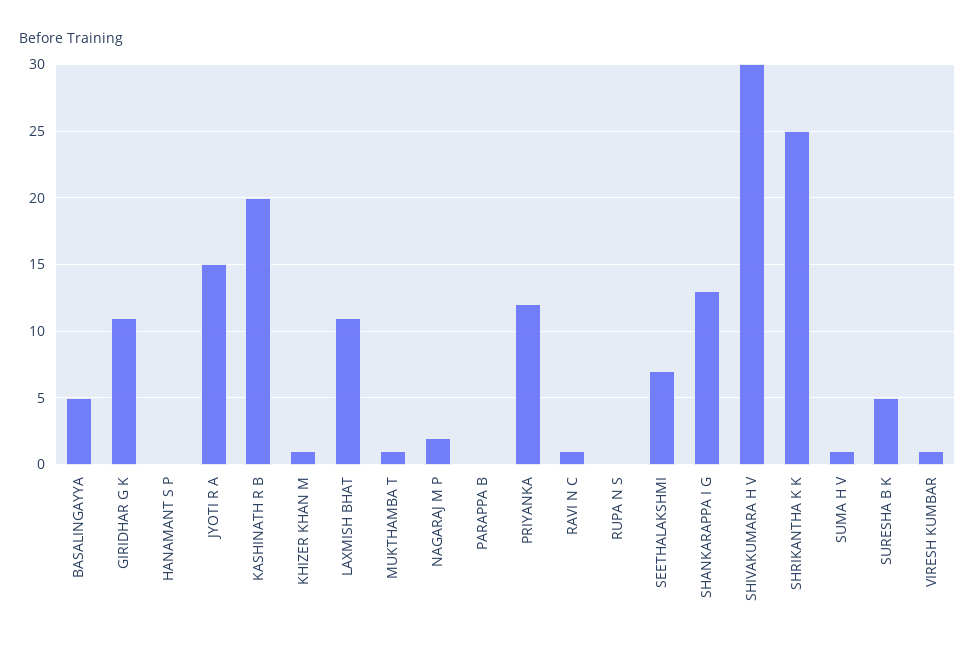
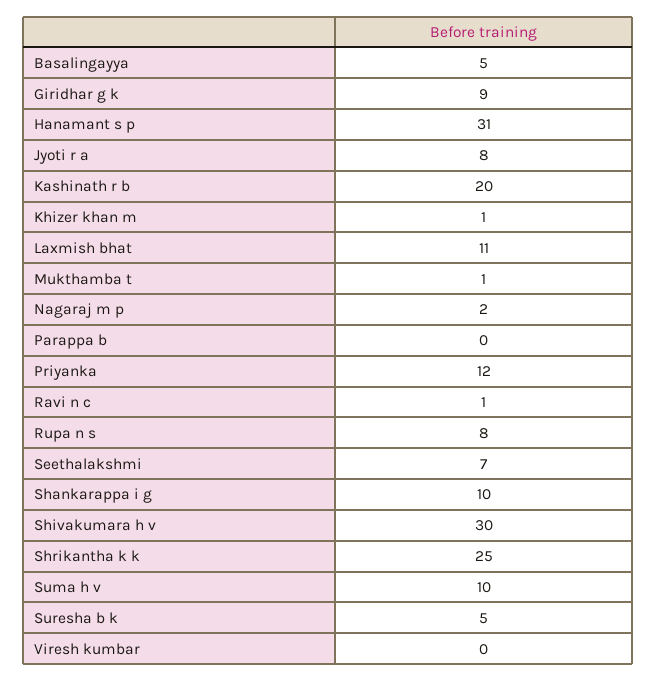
GIRIDHAR G K: 11 -> 9
HANAMANT S P: 0 -> 31
JYOTI R A: 15 -> 8
RUPA N S: 0 -> 8
SHANKARAPPA I G: 13 -> 10
SUMA H V: 1 -> 10
VIRESH KUMBAR: 1 -> 0

